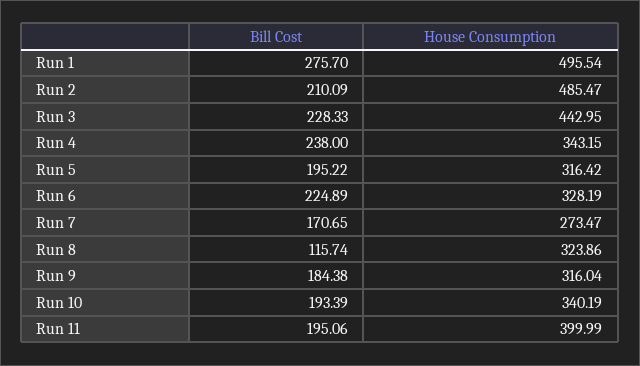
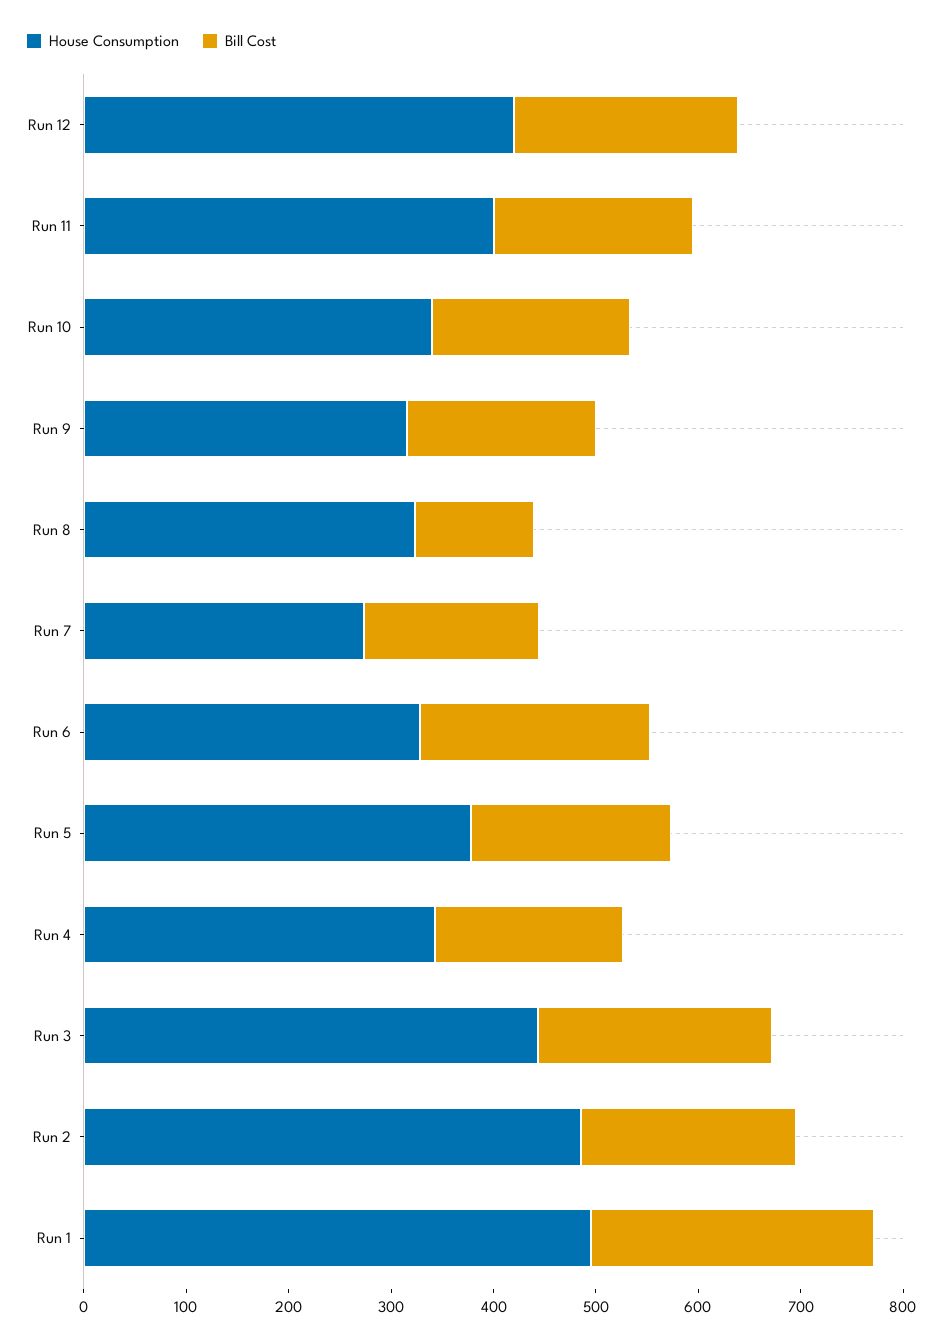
Bill Cost, Run 4: 238 -> 180
House Consumption, Run 5: 316.42 -> 380
House Consumption, Run 12: none -> 420
Bill Cost, Run 12: none -> 220

